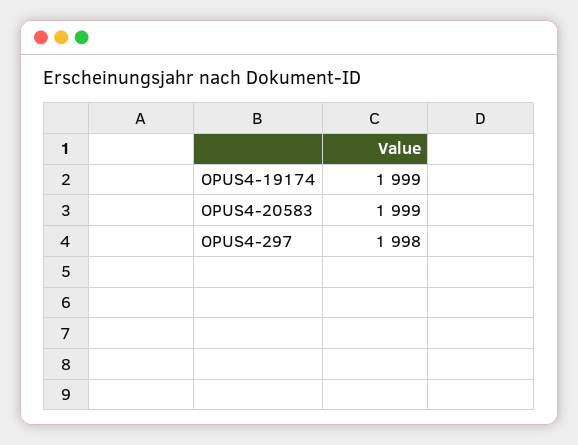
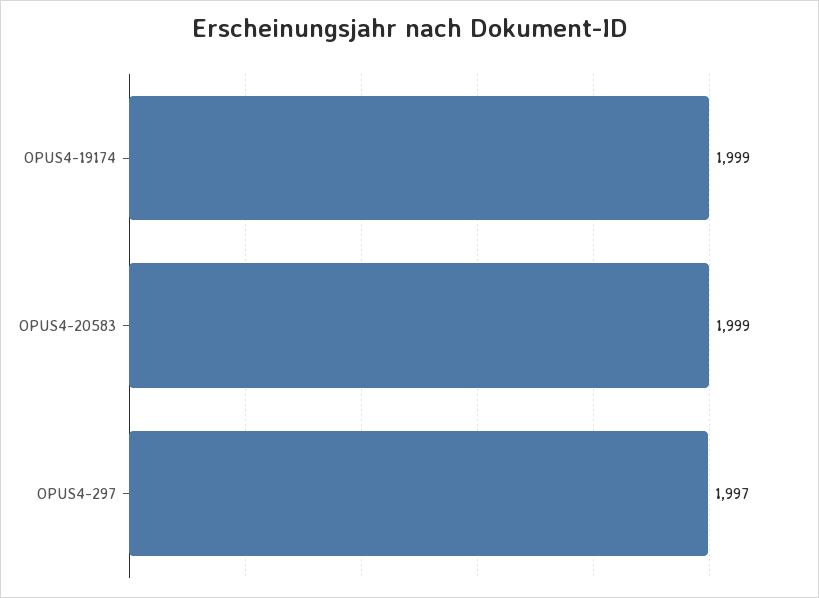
OPUS4-297: 1998 -> 1997

